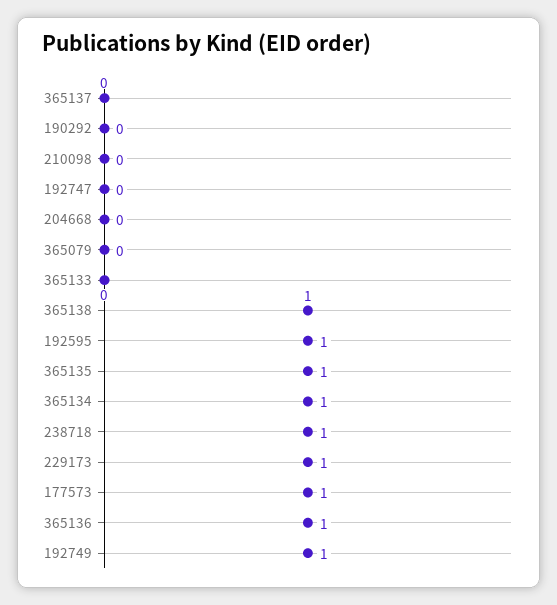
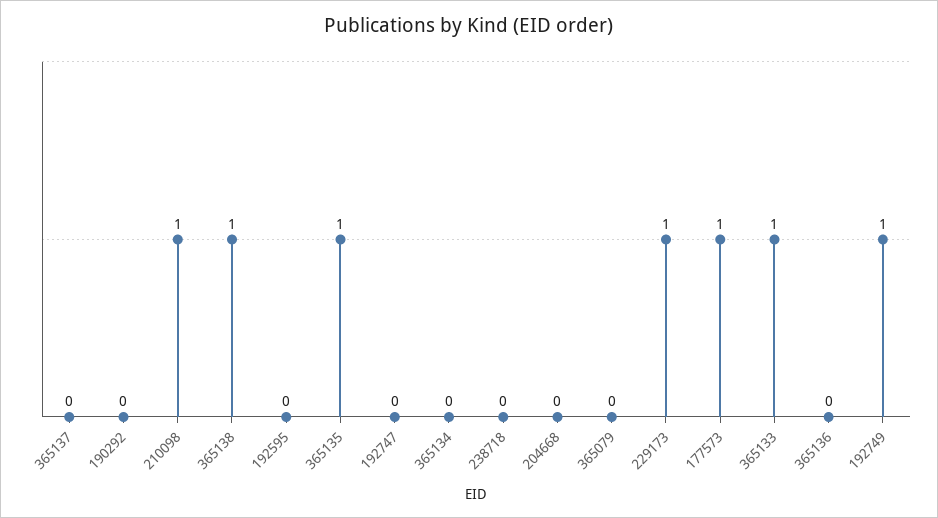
210098: 0 -> 1
365133: 0 -> 1
192595: 1 -> 0
365134: 1 -> 0
238718: 1 -> 0
365136: 1 -> 0

